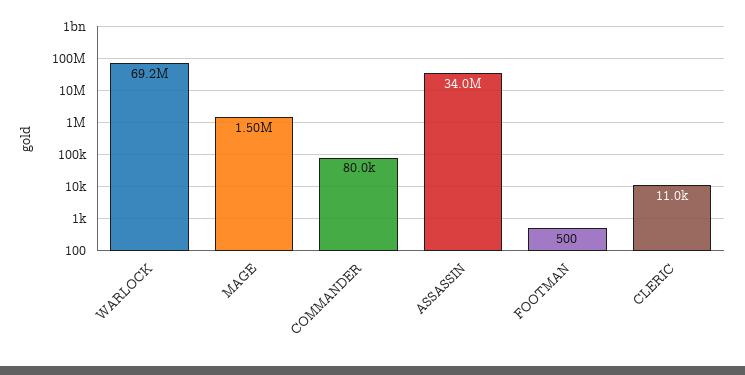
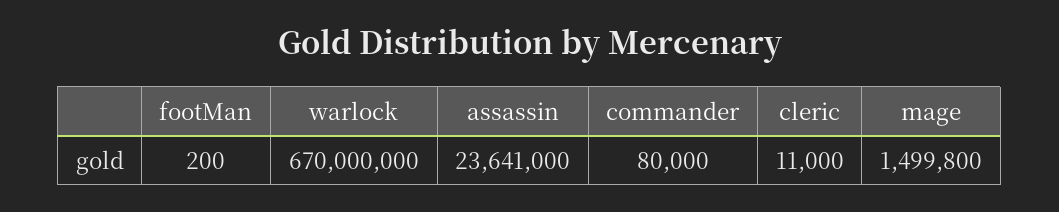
WARLOCK: 69200000 -> 670000000
ASSASSIN: 34000000 -> 23641000
FOOTMAN: 500 -> 200

